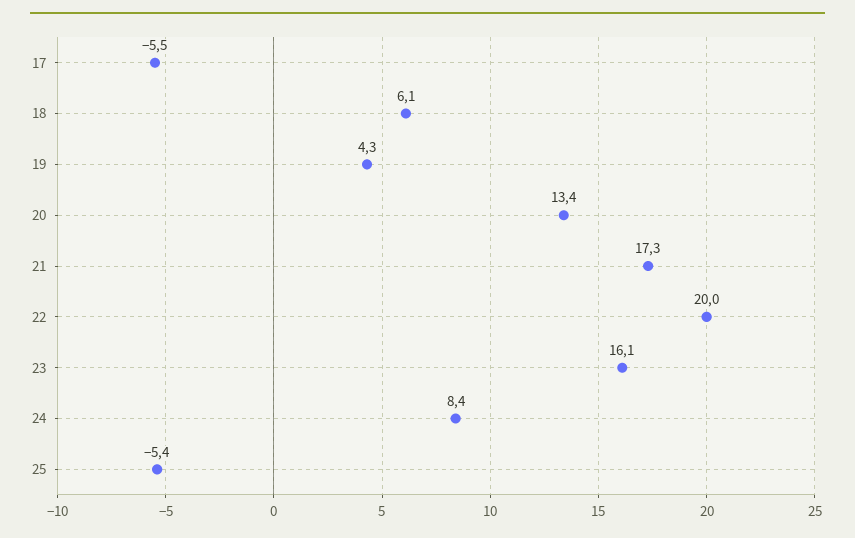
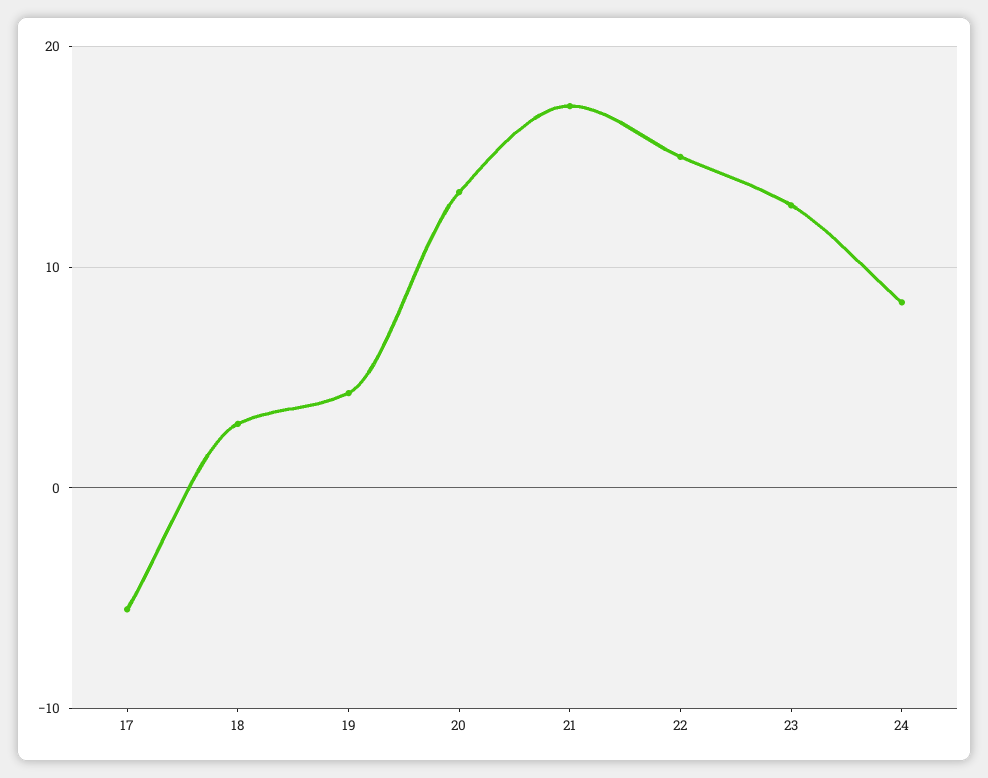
18: 6.1 -> 3
22: 20 -> 15
23: 16.1 -> 13
25: -5.4 -> none

